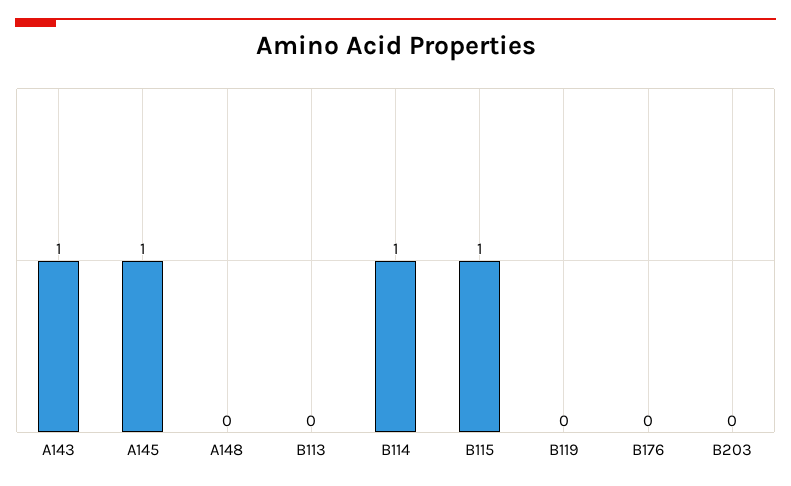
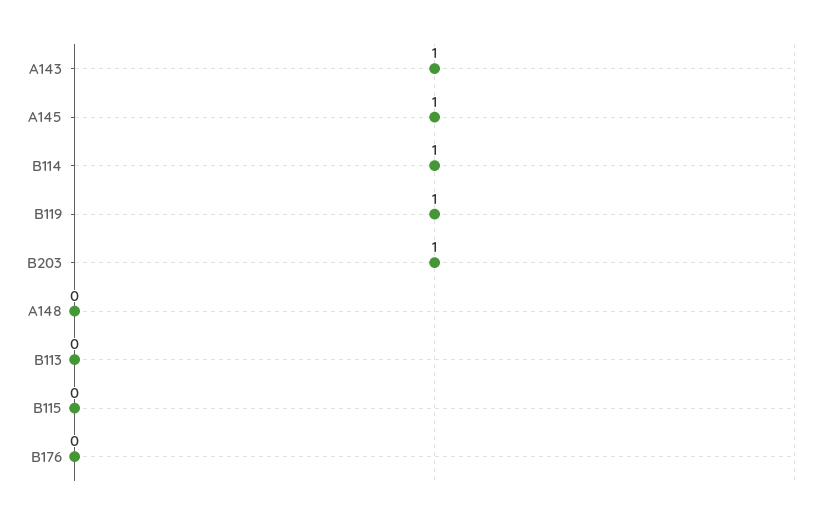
B115: 1 -> 0
B119: 0 -> 1
B203: 0 -> 1

